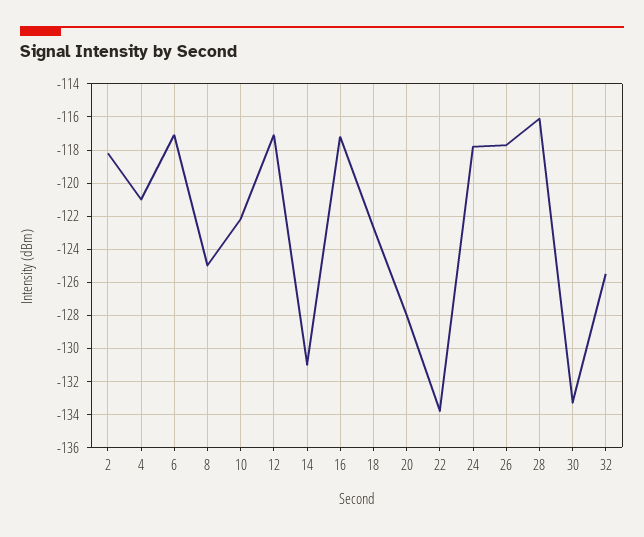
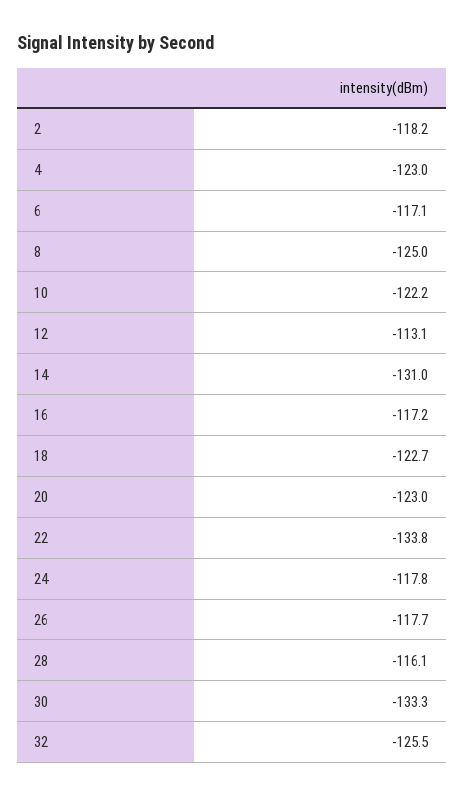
4: -121 -> -123
12: -117 -> -113.1
20: -128 -> -123

